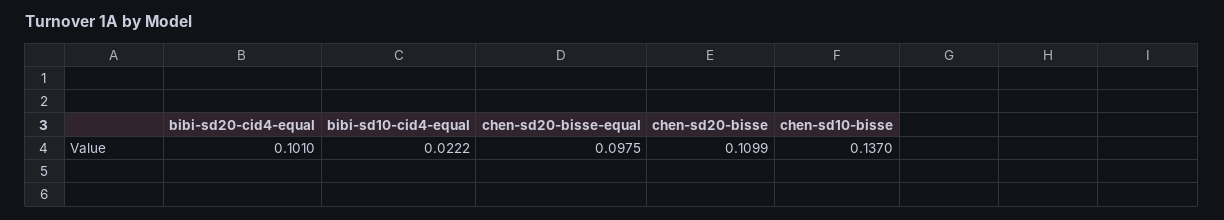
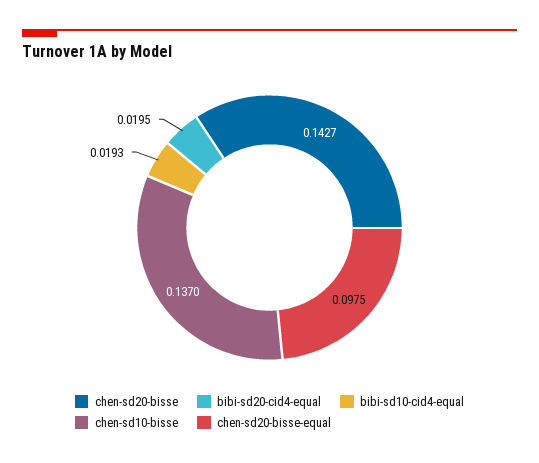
bibi-sd20-cid4-equal: 0.101 -> 0.0195
bibi-sd10-cid4-equal: 0.0222 -> 0.0193
chen-sd20-bisse: 0.1099 -> 0.1427

